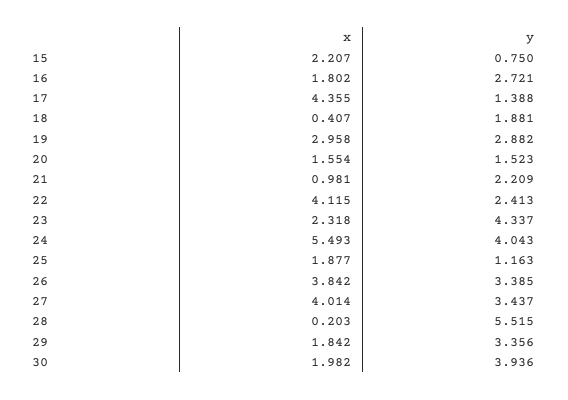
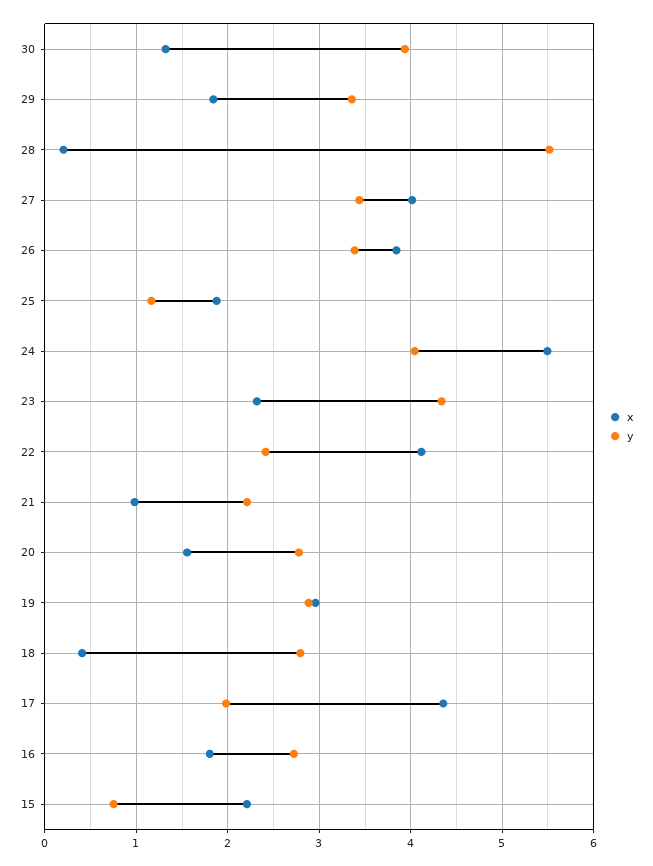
y, 17: 1.388 -> 2
y, 18: 1.881 -> 2.8
y, 20: 1.523 -> 2.8
x, 30: 1.982 -> 1.3

